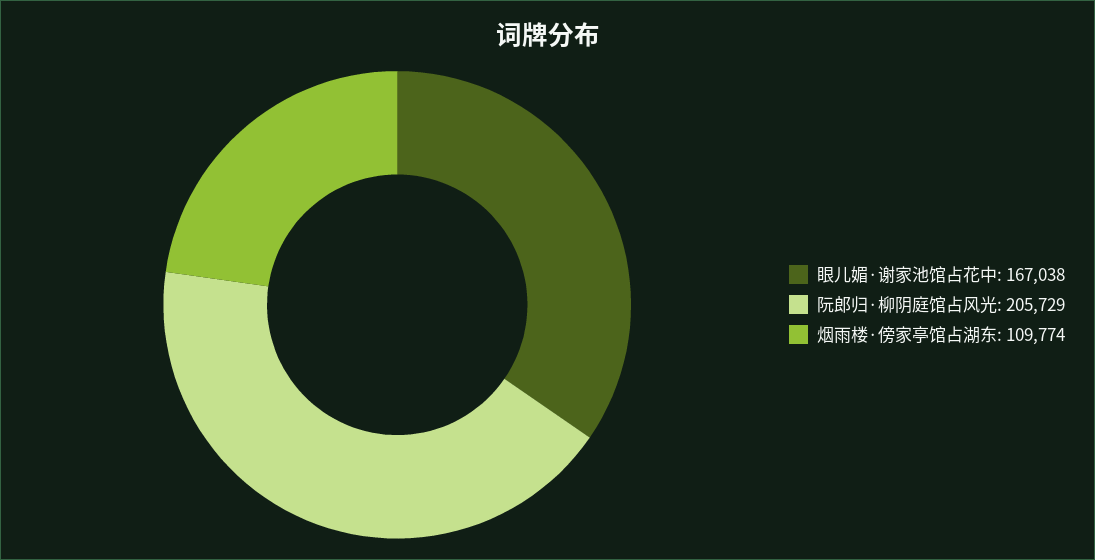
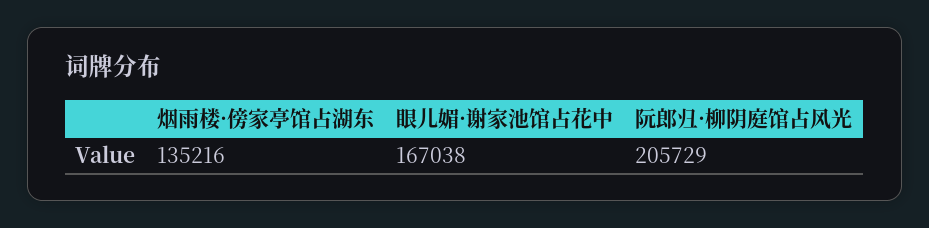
烟雨楼·傍家亭馆占湖东: 109774 -> 135216

